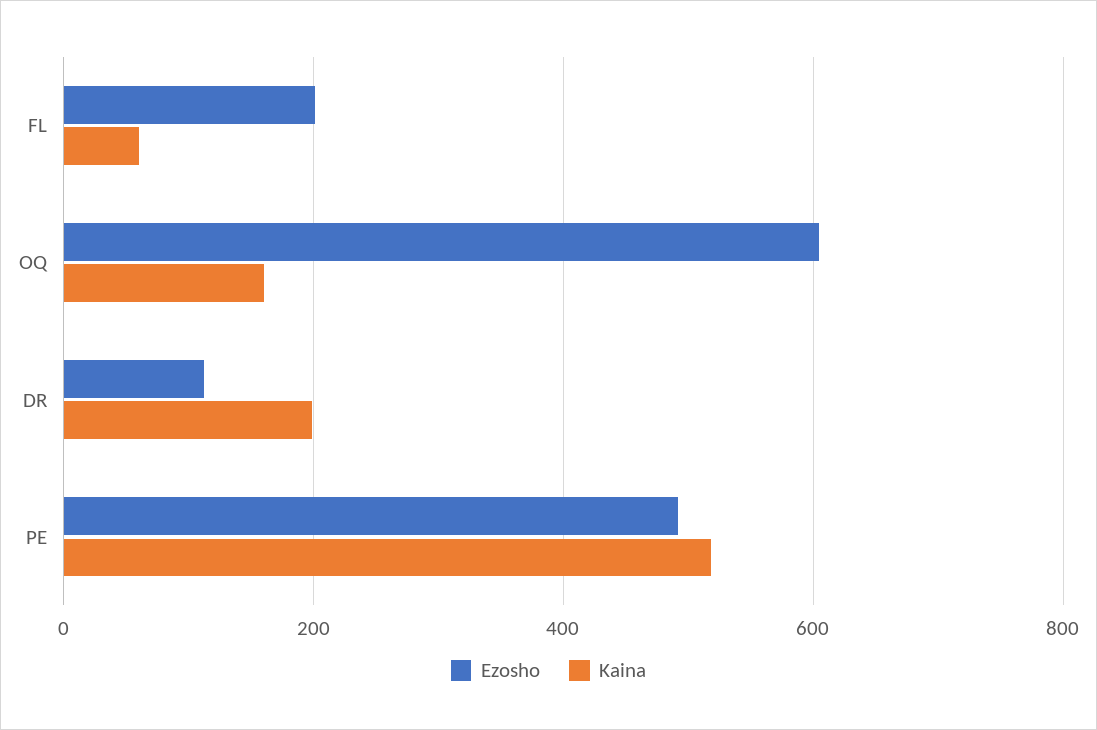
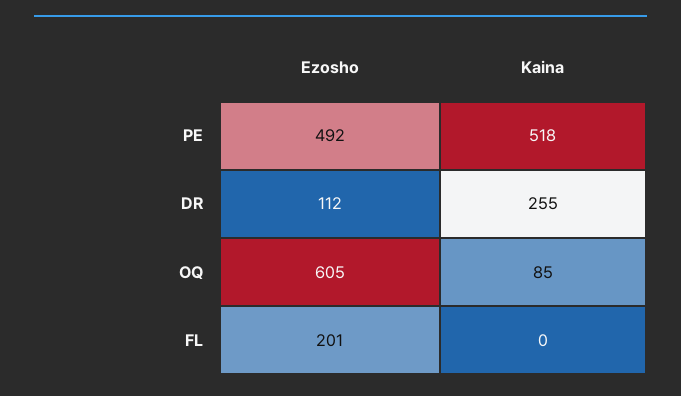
Kaina, FL: 60 -> 0
Kaina, OQ: 160 -> 85
Kaina, DR: 200 -> 255

